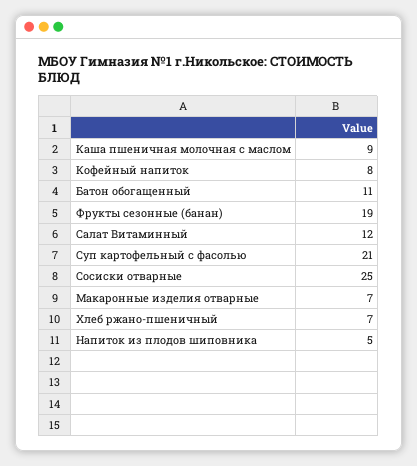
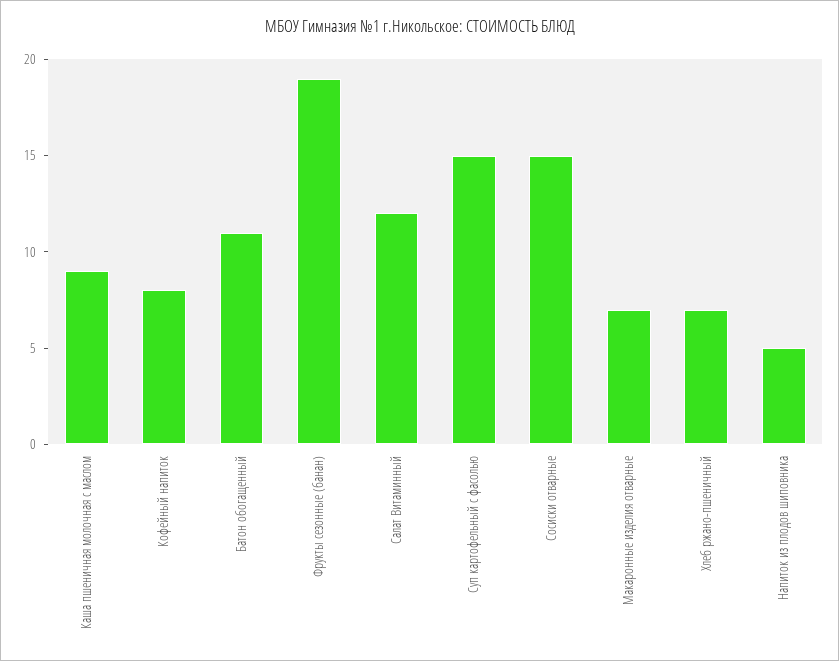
Суп картофельный с фасолью: 21 -> 15
Сосиски отварные: 25 -> 15

